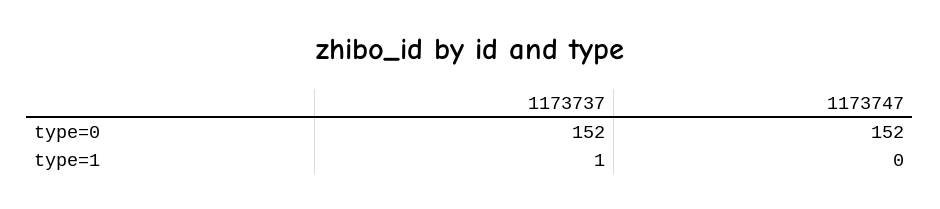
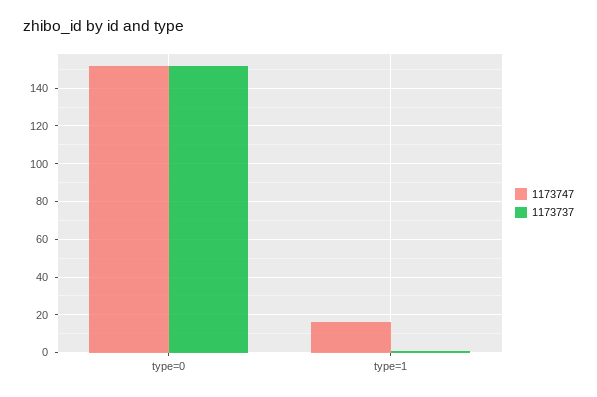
1173747, type=1: 0 -> 15

